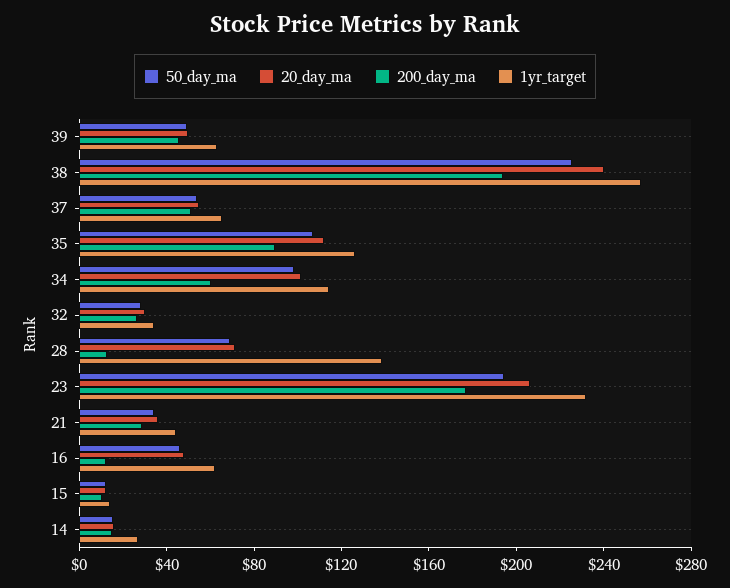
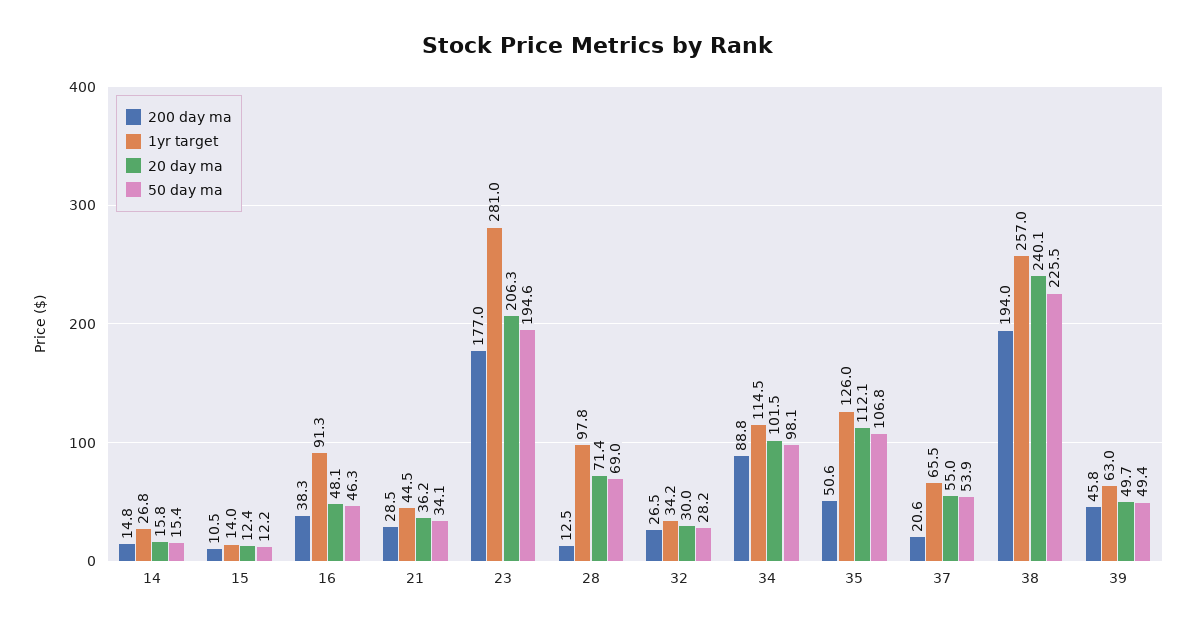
200_day_ma, 37: 50 -> 20.6
200_day_ma, 35: 90 -> 50.6
200_day_ma, 34: 60 -> 88.8
1yr_target, 28: 140 -> 97.8
1yr_target, 23: 230 -> 281
200_day_ma, 16: 10 -> 38.3
1yr_target, 16: 60 -> 91.3

